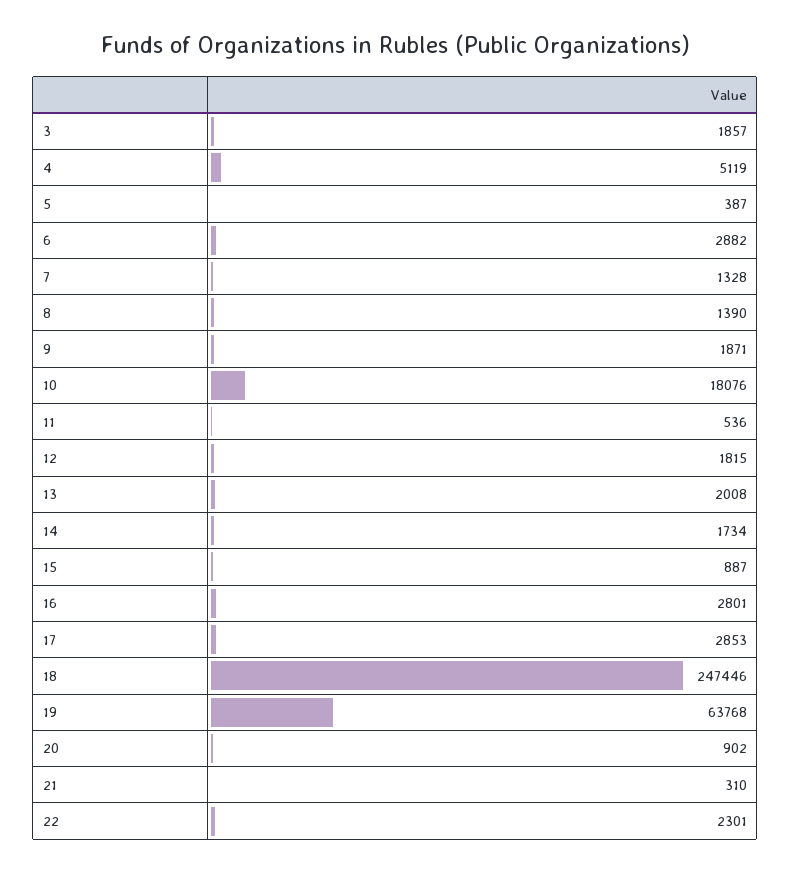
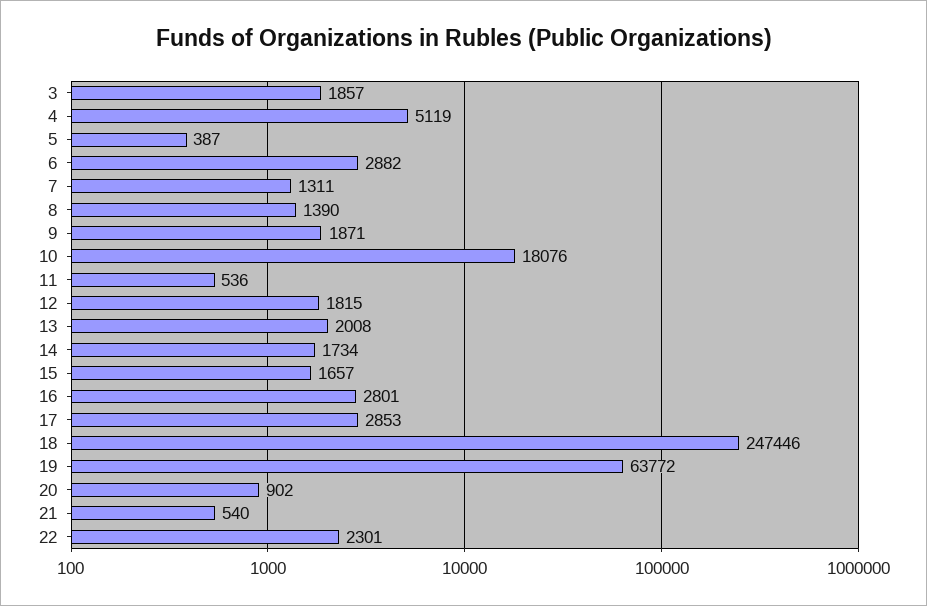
7: 1328 -> 1311
15: 887 -> 1657
19: 63768 -> 63772
21: 310 -> 540

